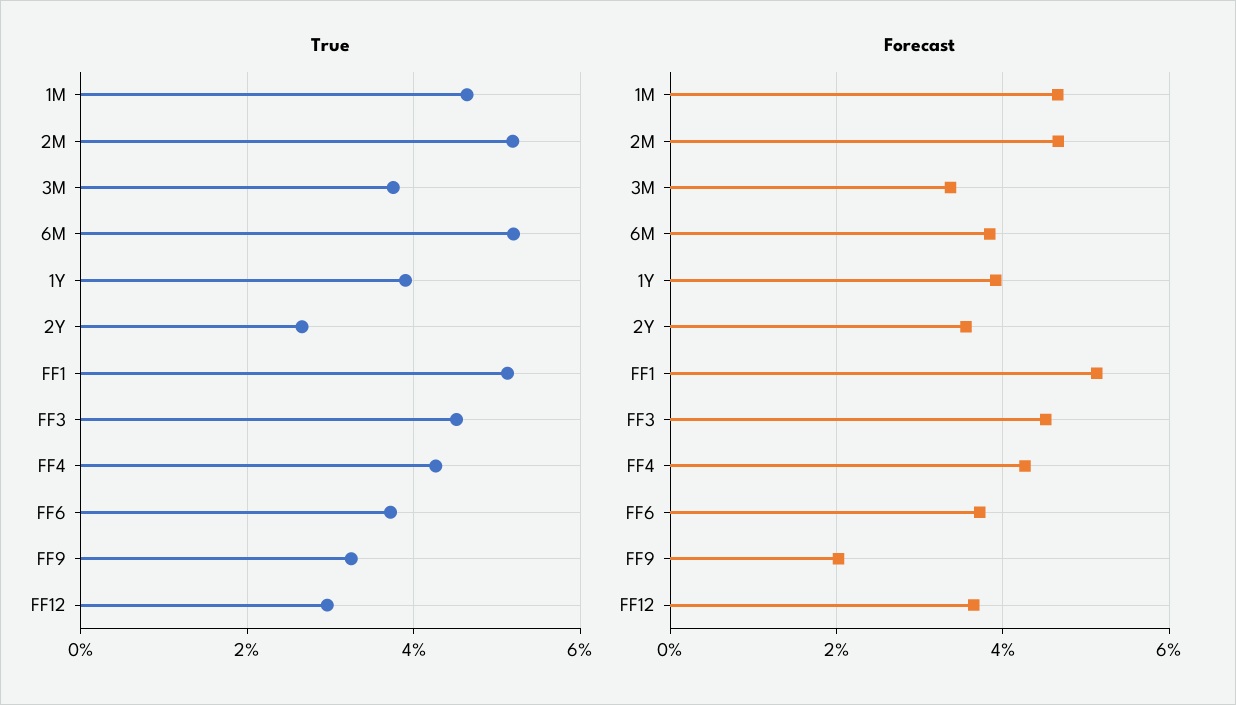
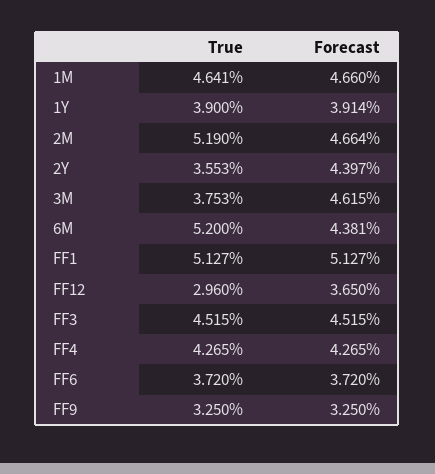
True, 2Y: 2.6 -> 3.553
Forecast, 3M: 3.4 -> 4.615
Forecast, 6M: 3.8 -> 4.381
Forecast, 2Y: 3.6 -> 4.397
Forecast, FF9: 2 -> 3.25

